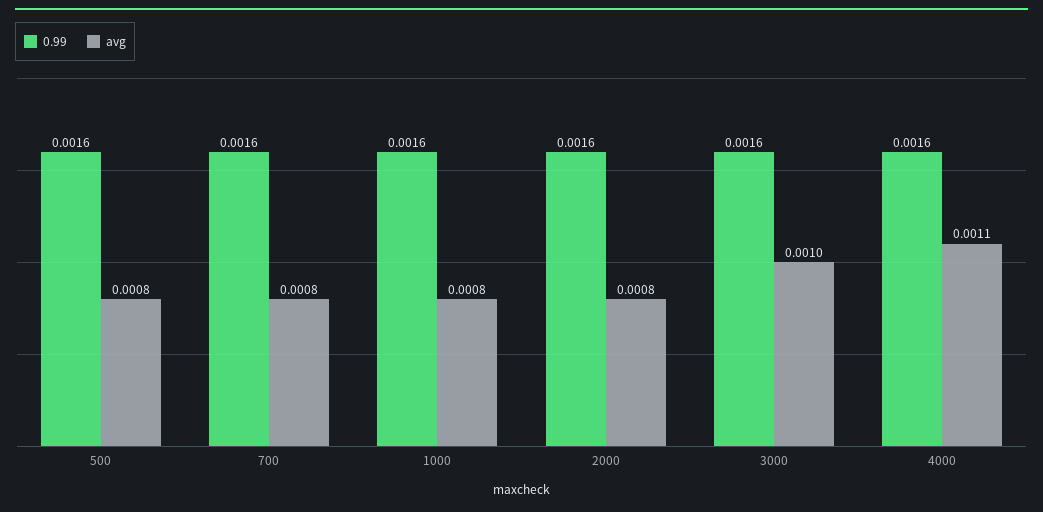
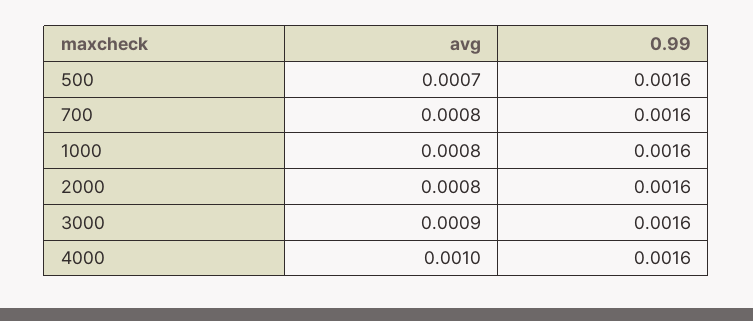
avg, 500: 0.0008 -> 0.0007
avg, 3000: 0.001 -> 0.0009
avg, 4000: 0.0011 -> 0.001

